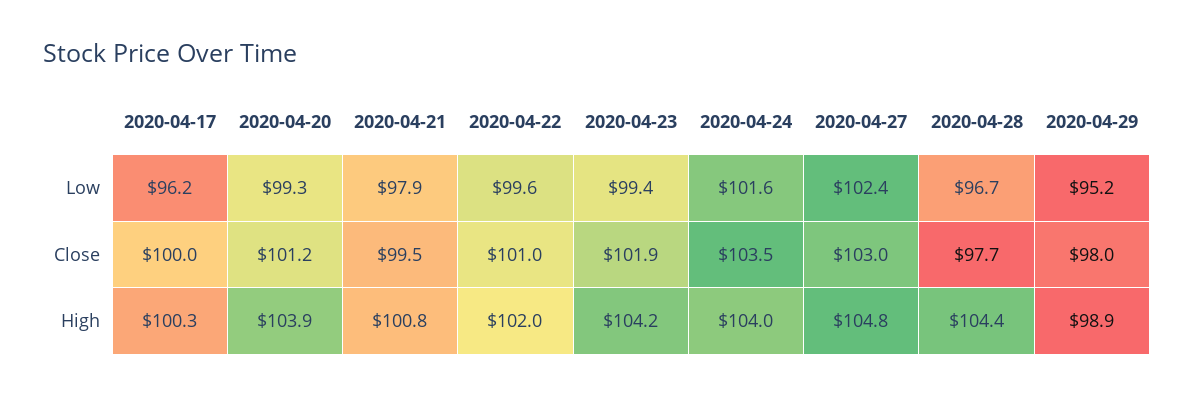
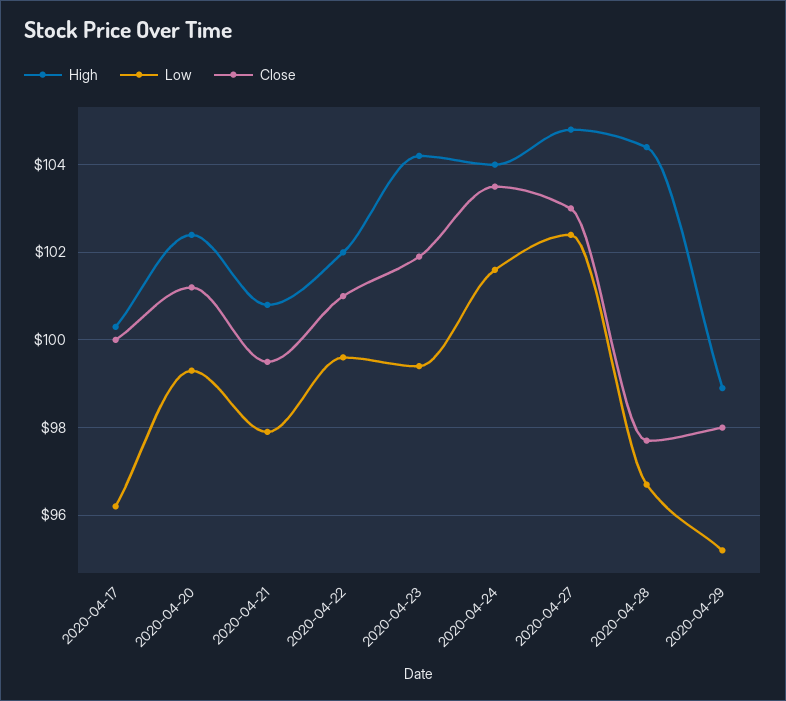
High, 2020-04-20: 103.9 -> 102.5

